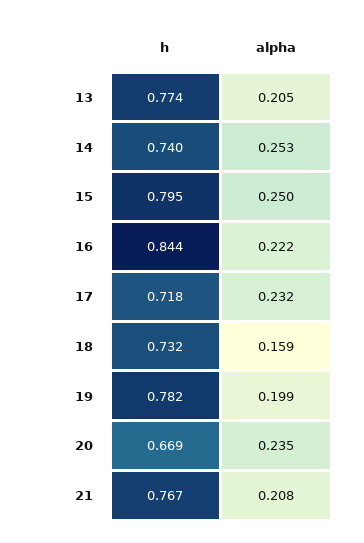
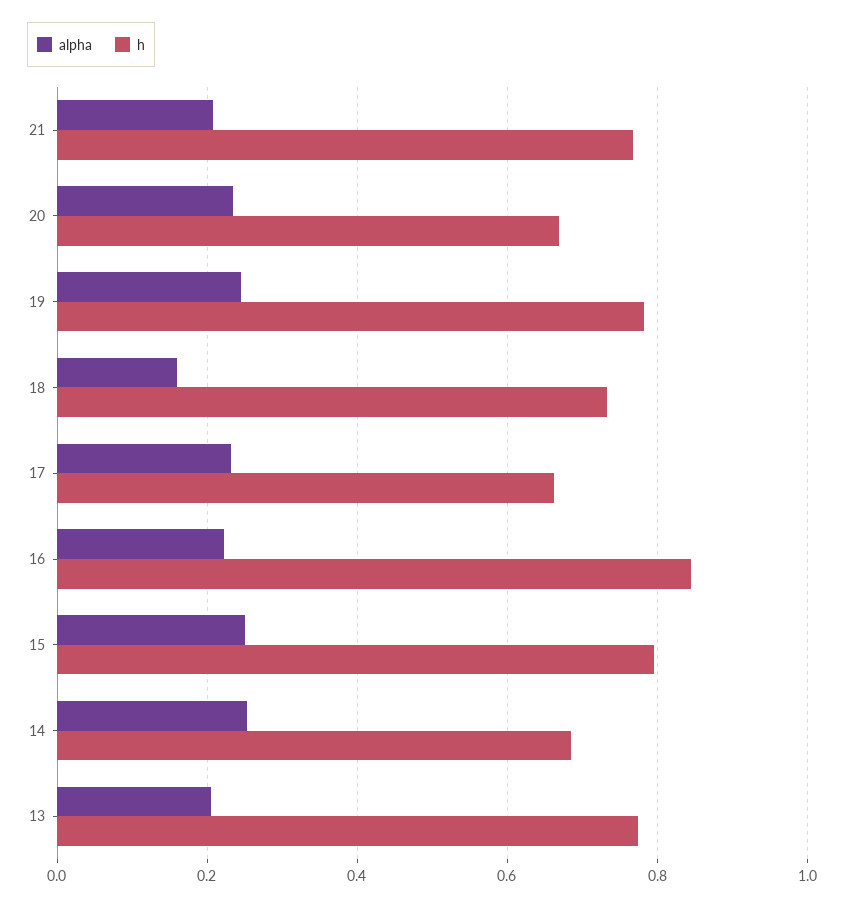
h, 14: 0.74 -> 0.68
h, 17: 0.718 -> 0.66
alpha, 19: 0.199 -> 0.24

